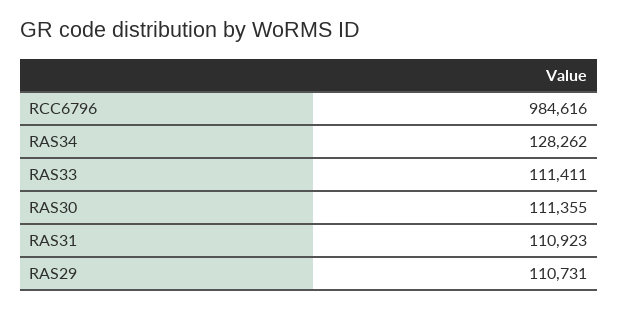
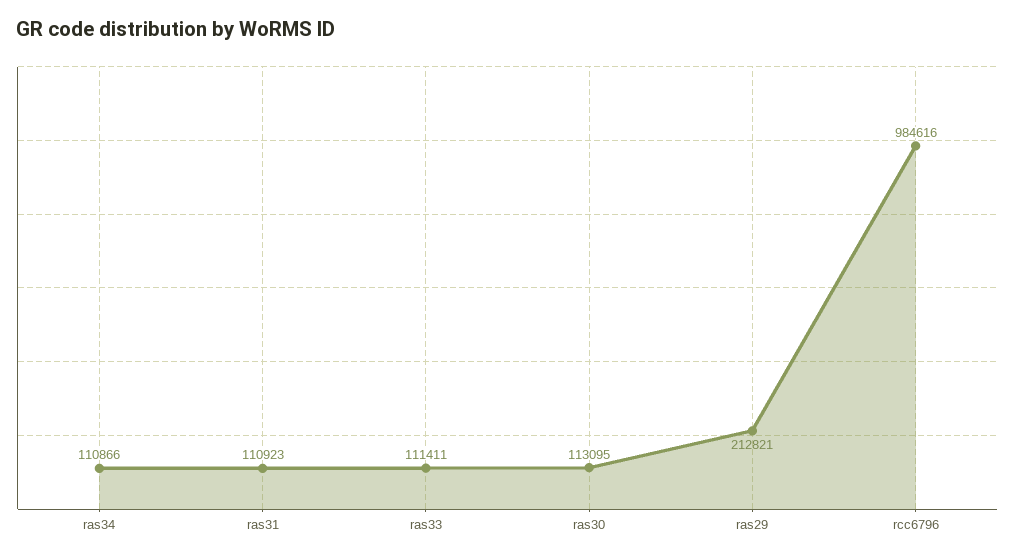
RAS34: 128262 -> 110866
RAS30: 111355 -> 113095
RAS29: 110731 -> 212821

